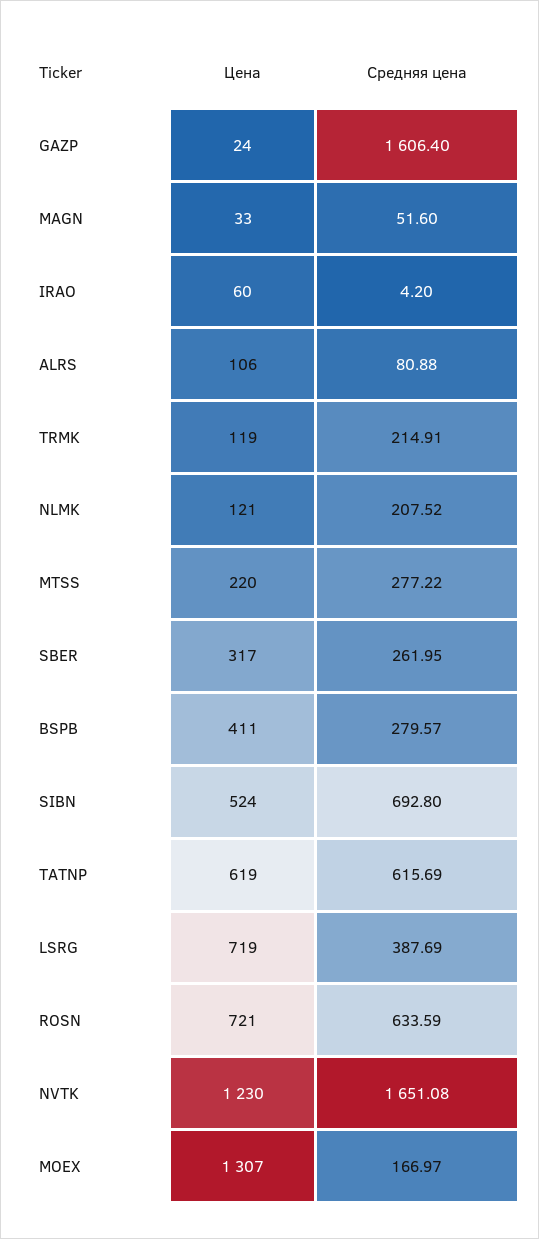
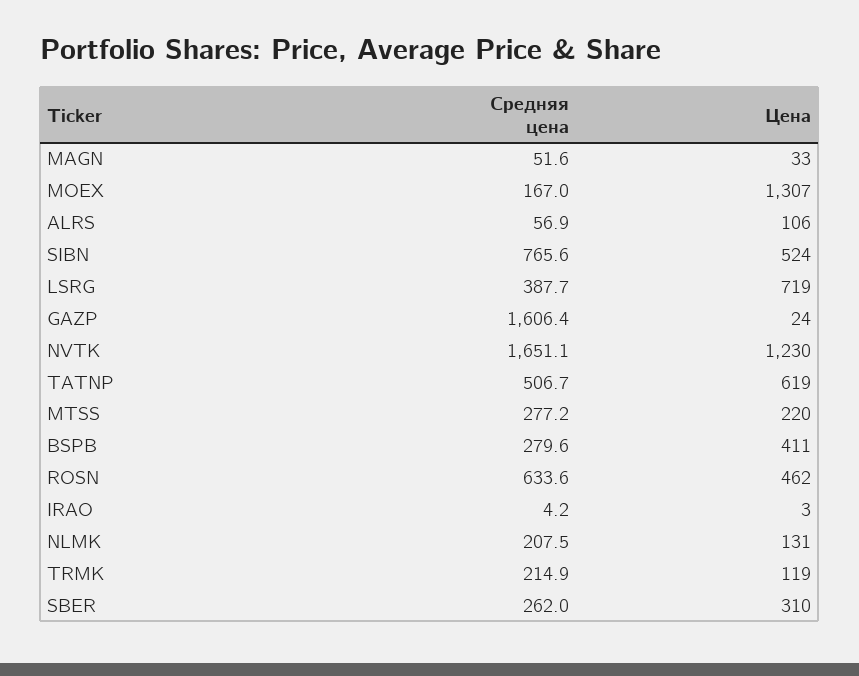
Цена, IRAO: 60 -> 3
Средняя цена, ALRS: 80.88 -> 56.9
Цена, NLMK: 121 -> 131
Цена, SBER: 317 -> 310
Средняя цена, SIBN: 692.8 -> 765.6
Средняя цена, TATNP: 615.69 -> 506.7
Цена, ROSN: 721 -> 462

